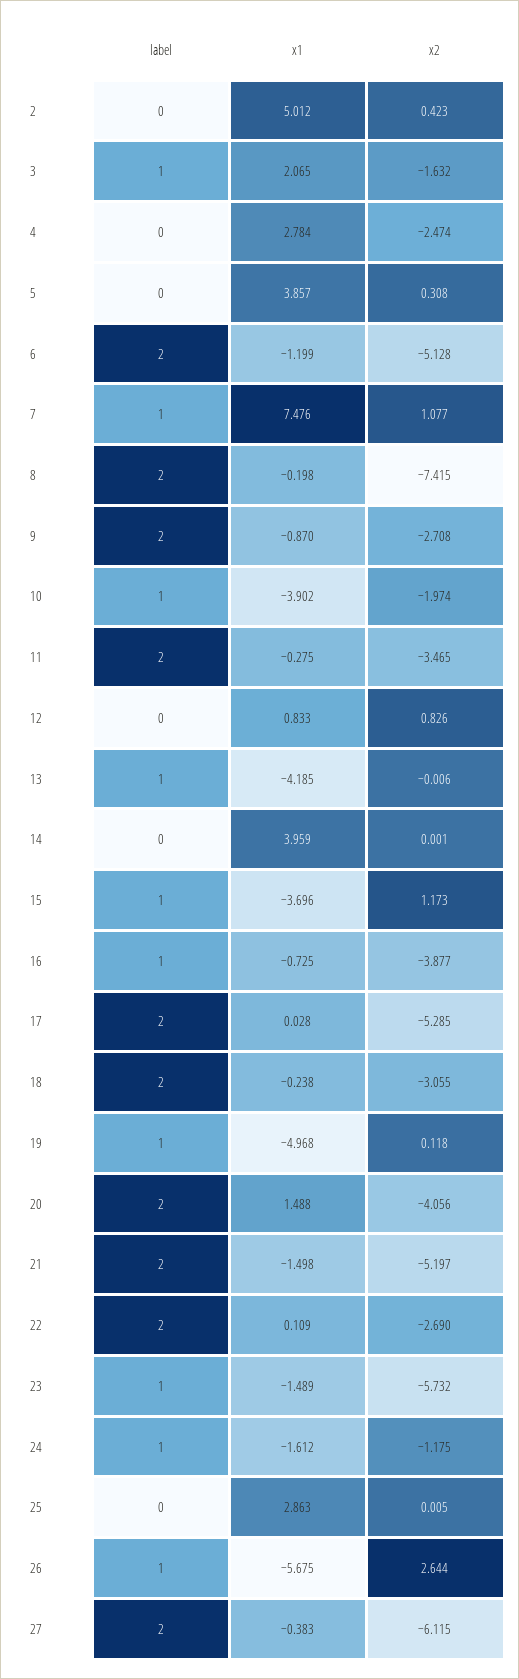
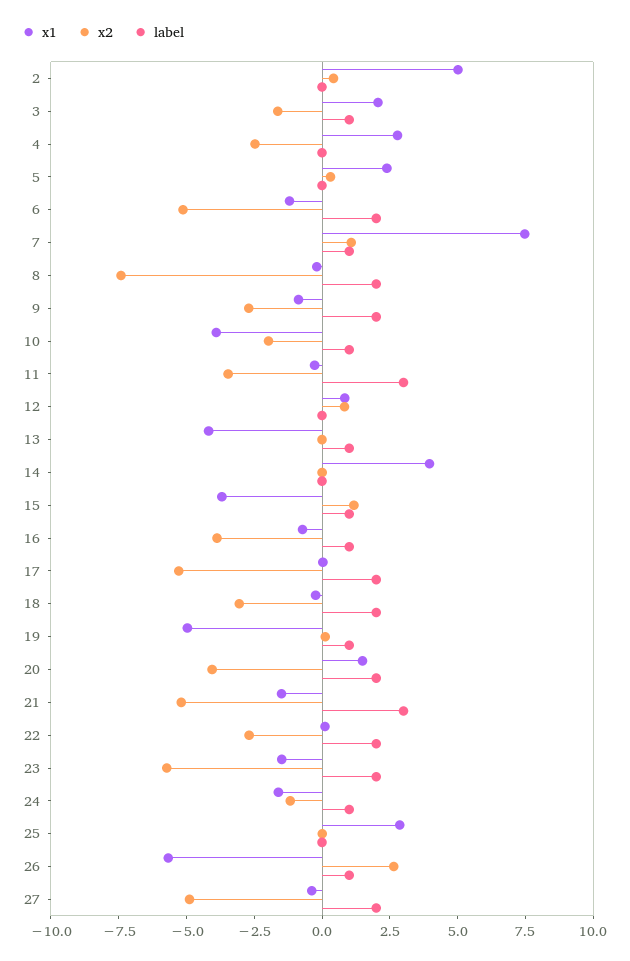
x1, 5: 3.857 -> 2.5
label, 11: 2 -> 3
label, 21: 2 -> 3
label, 23: 1 -> 2
x2, 27: -6.115 -> -5

